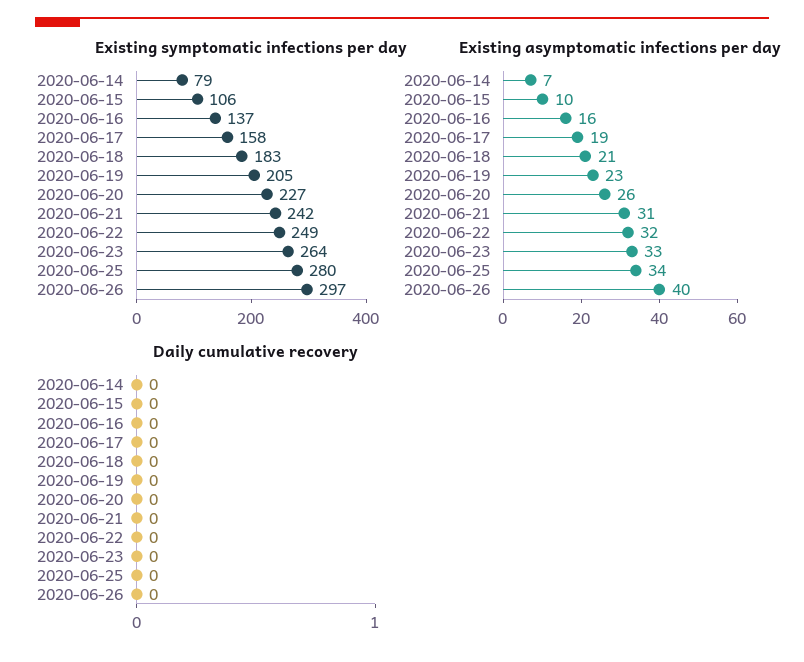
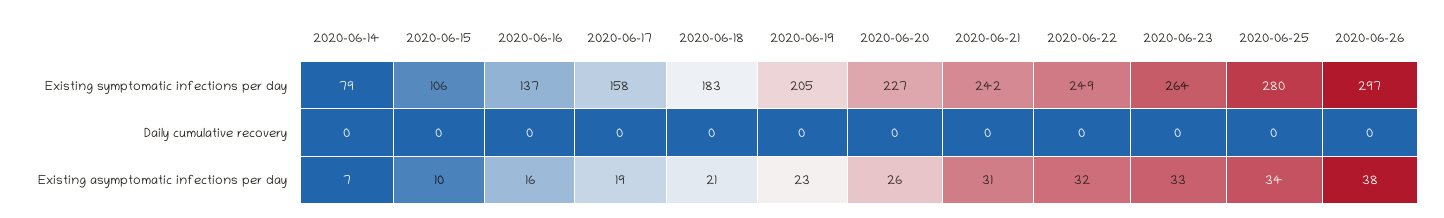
Existing asymptomatic infections per day, 2020-06-26: 40 -> 38

